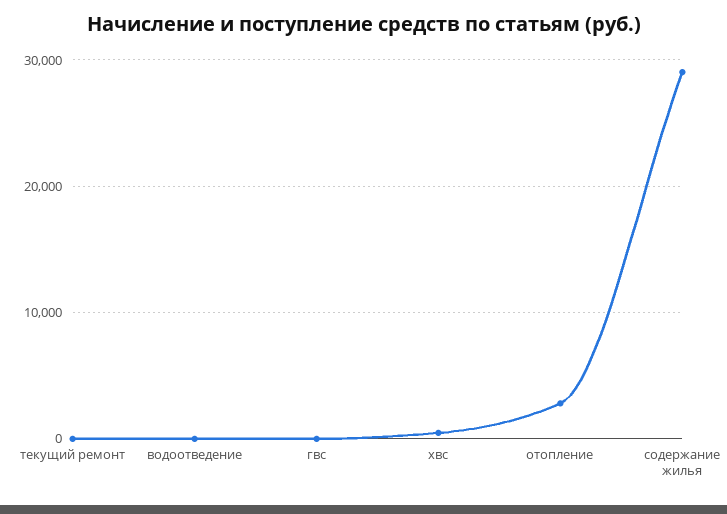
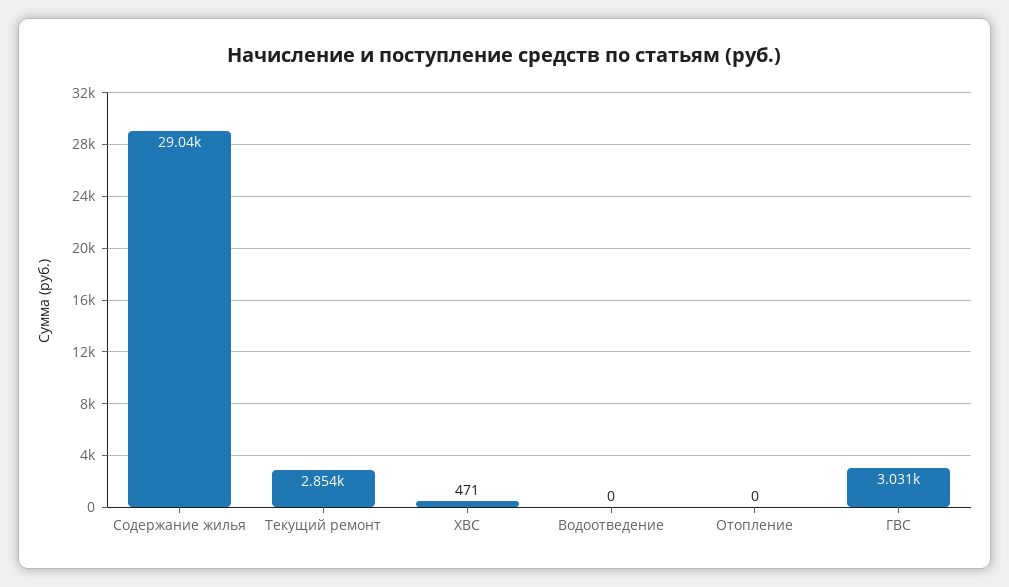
текущий ремонт: 0 -> 2854
гвс: 0 -> 3031
отопление: 3000 -> 0

